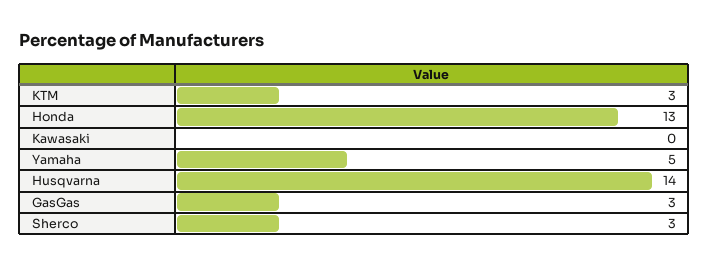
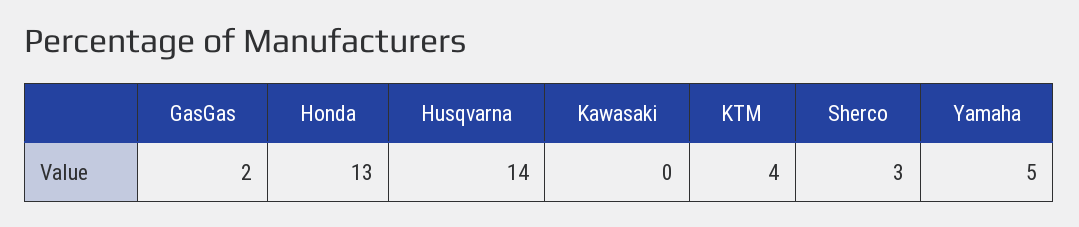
KTM: 3 -> 4
GasGas: 3 -> 2

